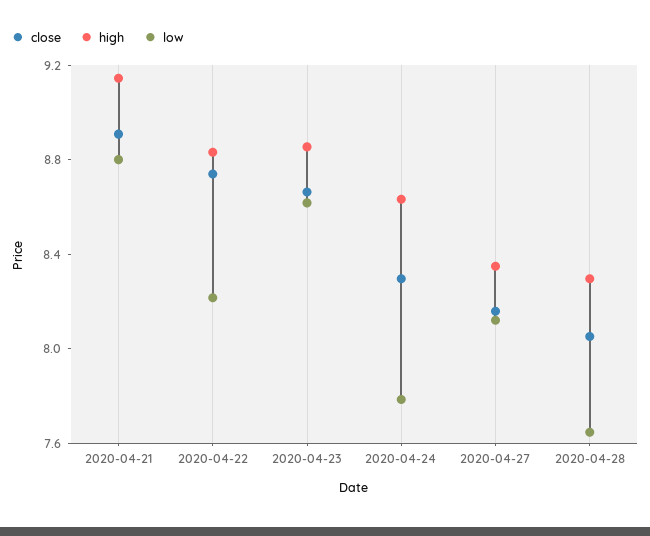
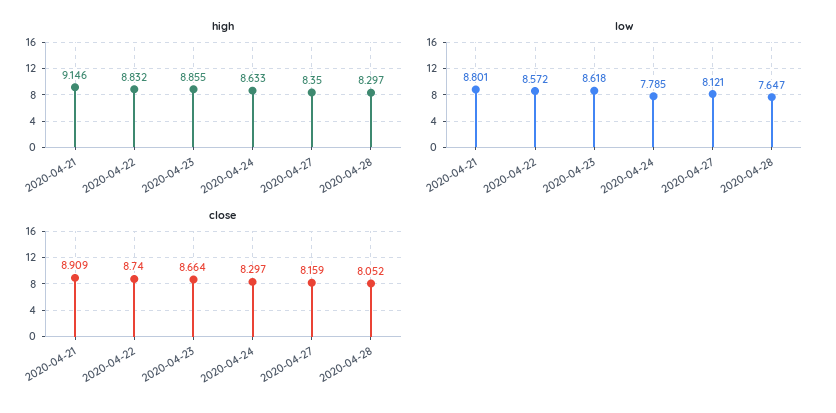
low, 2020-04-22: 8.2 -> 8.572

